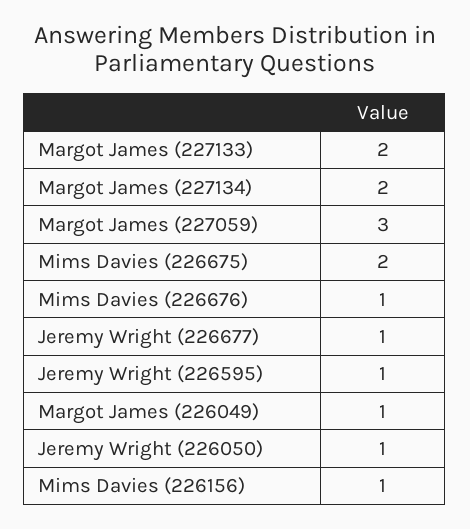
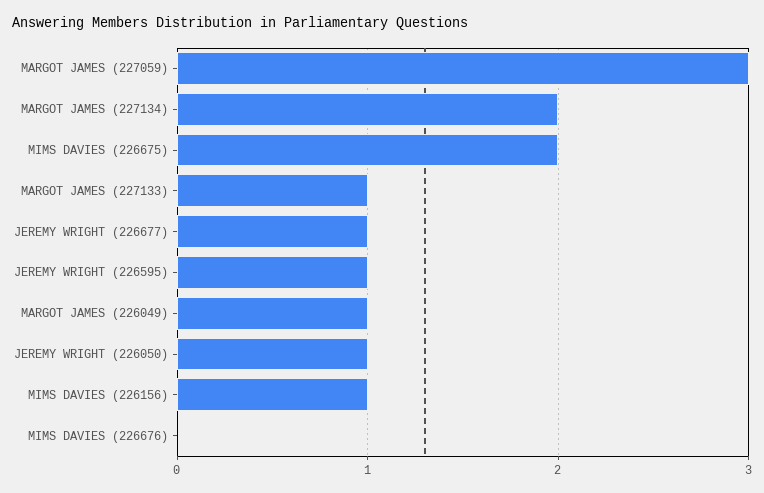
Margot James (227133): 2 -> 1
Mims Davies (226676): 1 -> 0

